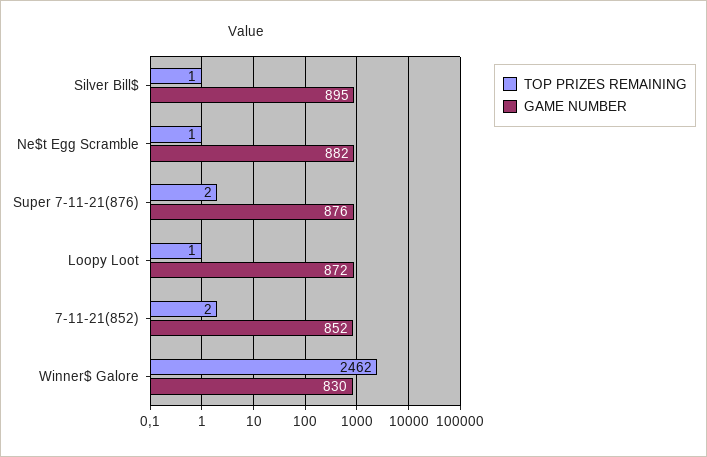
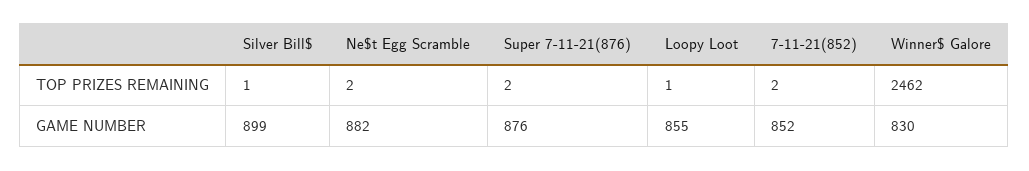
GAME NUMBER, Silver Bill$: 895 -> 899
TOP PRIZES REMAINING, Ne$t Egg Scramble: 1 -> 2
GAME NUMBER, Loopy Loot: 872 -> 855

